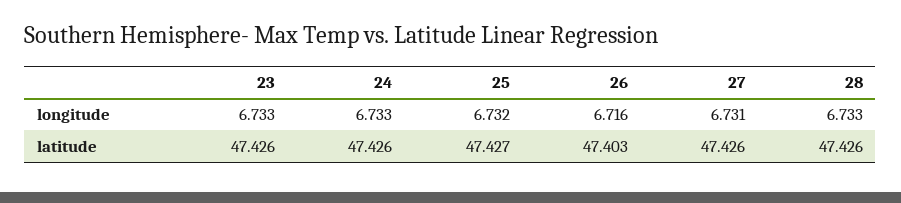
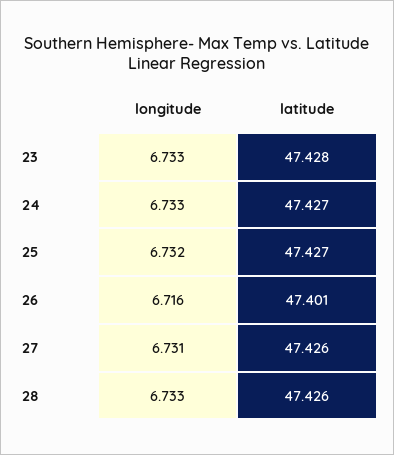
23, latitude: 47.426 -> 47.428
24, latitude: 47.426 -> 47.427
26, latitude: 47.403 -> 47.401

